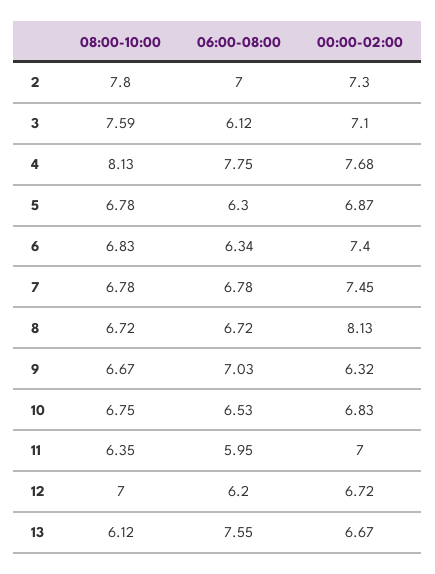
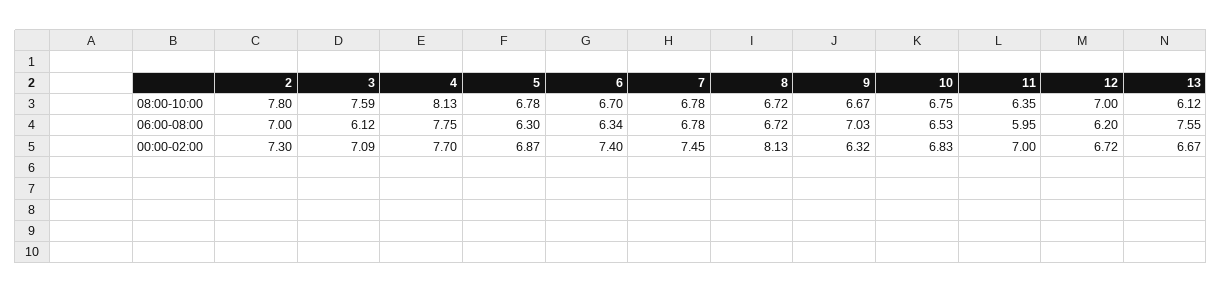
00:00-02:00, 3: 7.1 -> 7.09
00:00-02:00, 4: 7.68 -> 7.7
08:00-10:00, 6: 6.83 -> 6.7

